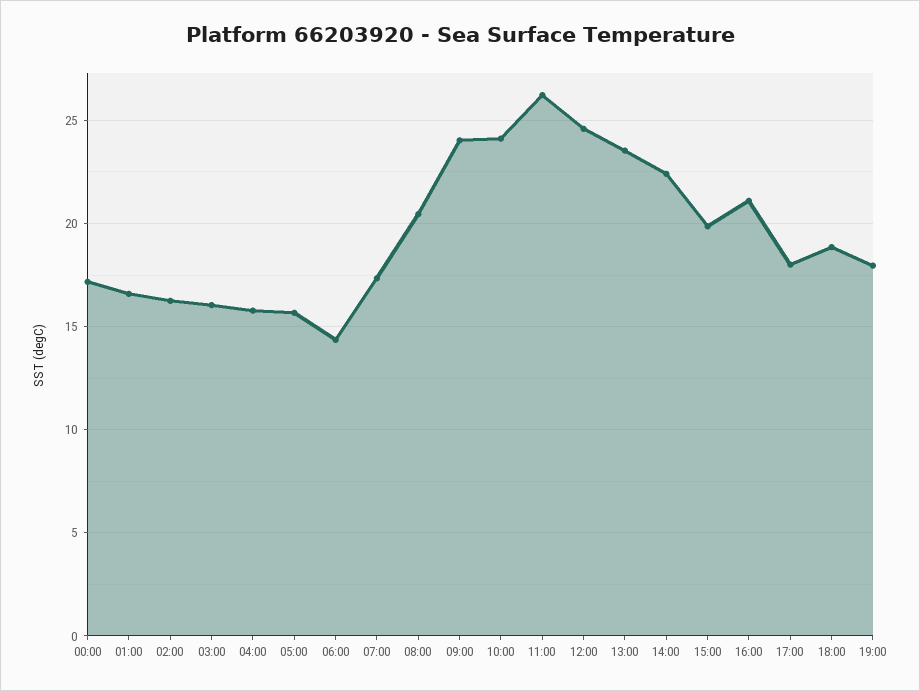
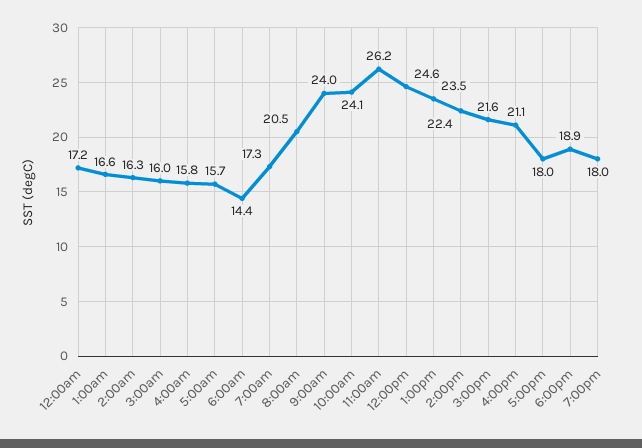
15:00: 20 -> 21.6

